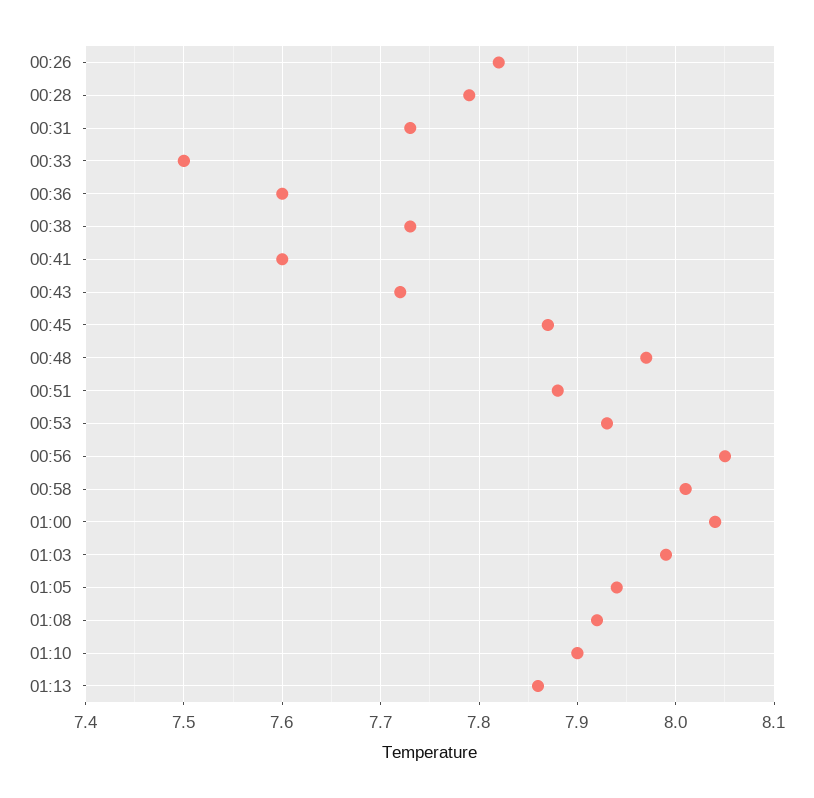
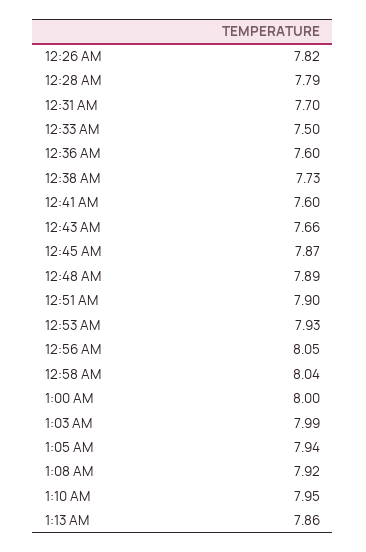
00:31: 7.73 -> 7.7
00:43: 7.72 -> 7.66
00:48: 7.97 -> 7.89
00:51: 7.88 -> 7.9
00:58: 8.01 -> 8.04
01:00: 8.04 -> 8
01:10: 7.9 -> 7.95

